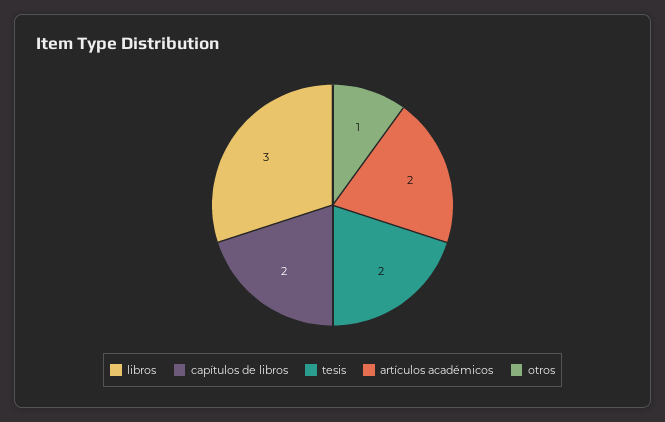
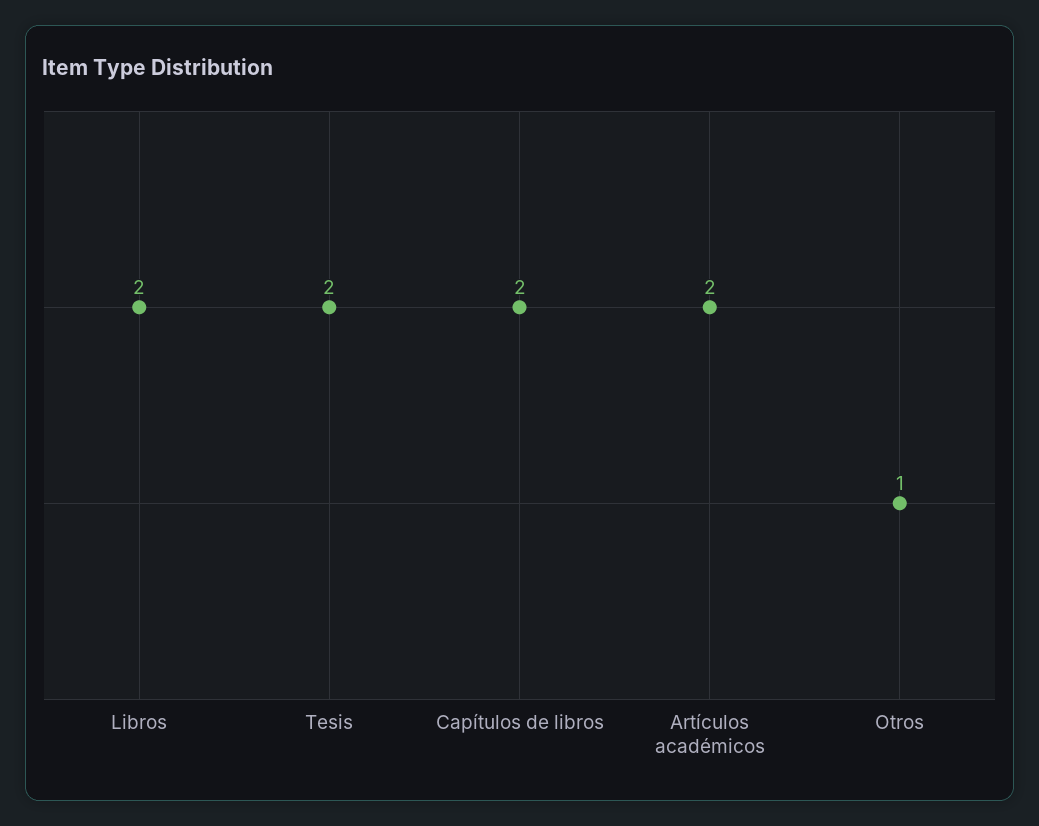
libros: 3 -> 2

